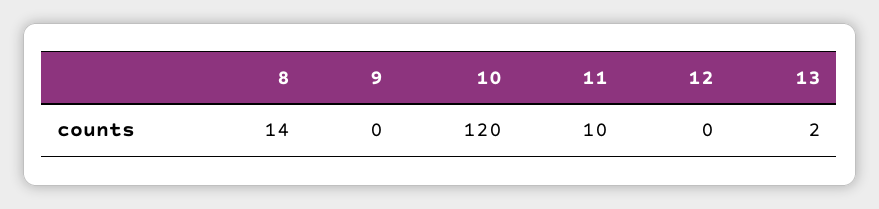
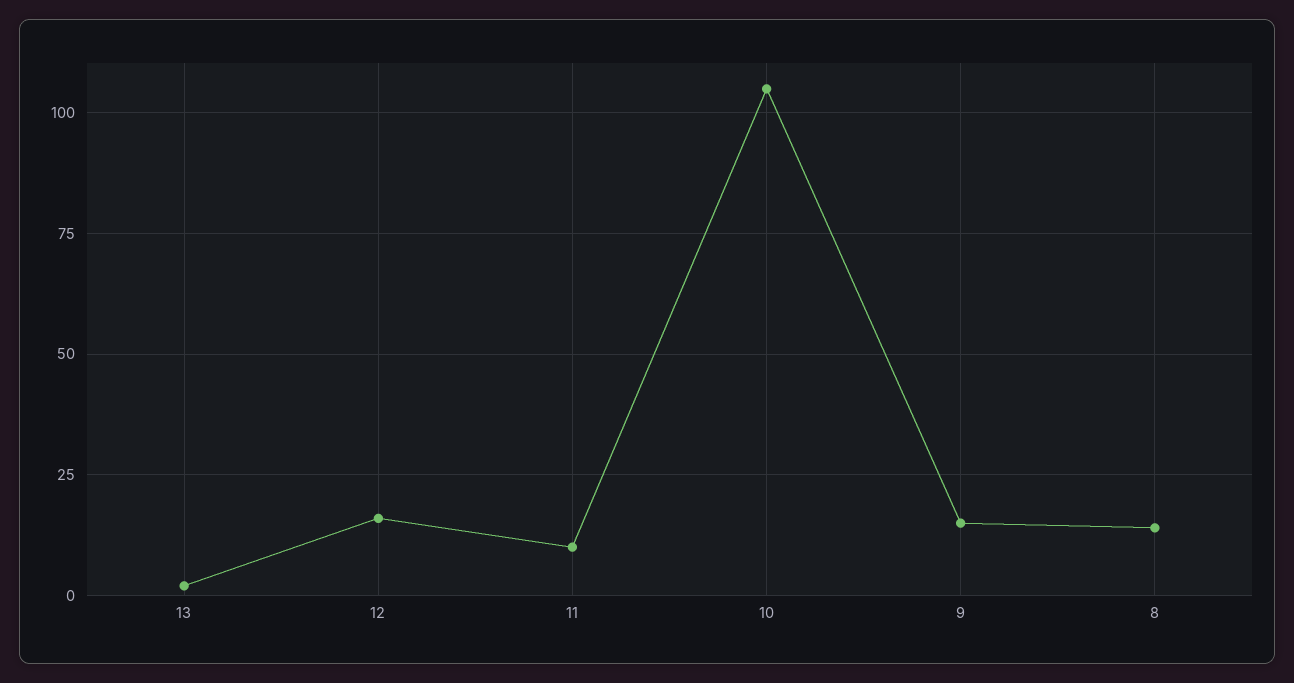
9: 0 -> 15
10: 120 -> 105
12: 0 -> 15

